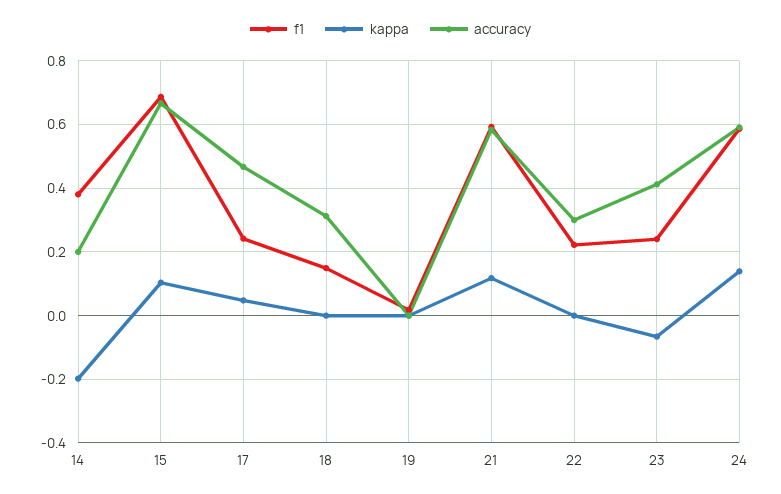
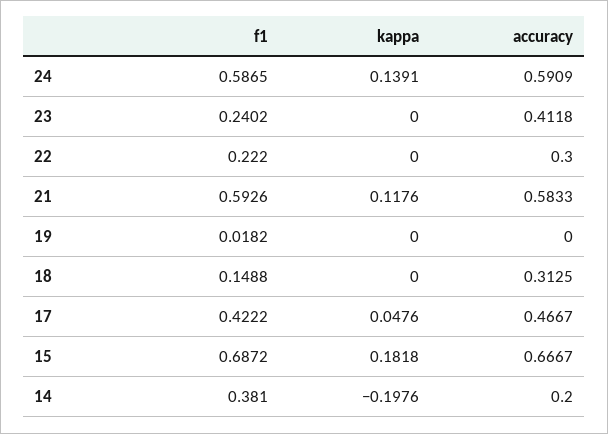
kappa, 15: 0.1 -> 0.1818
f1, 17: 0.24 -> 0.4222
kappa, 23: -0.06 -> 0

